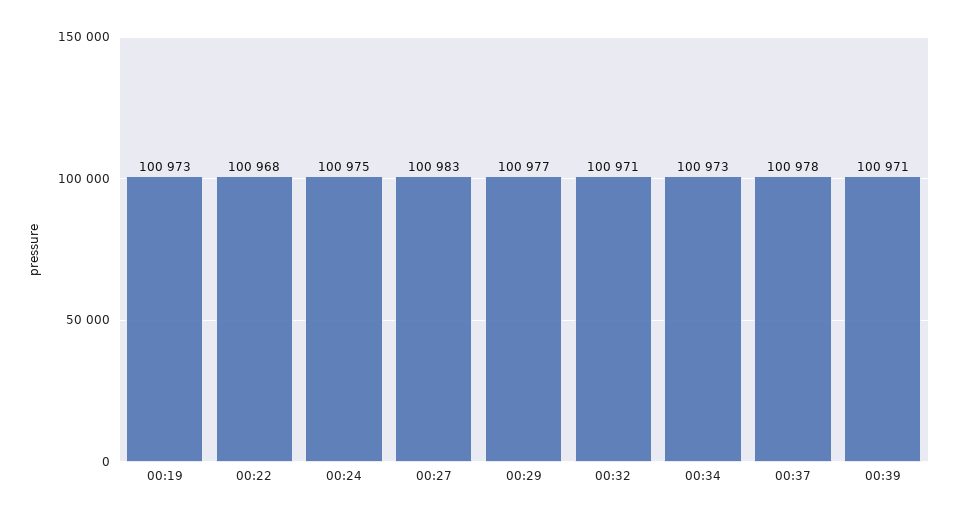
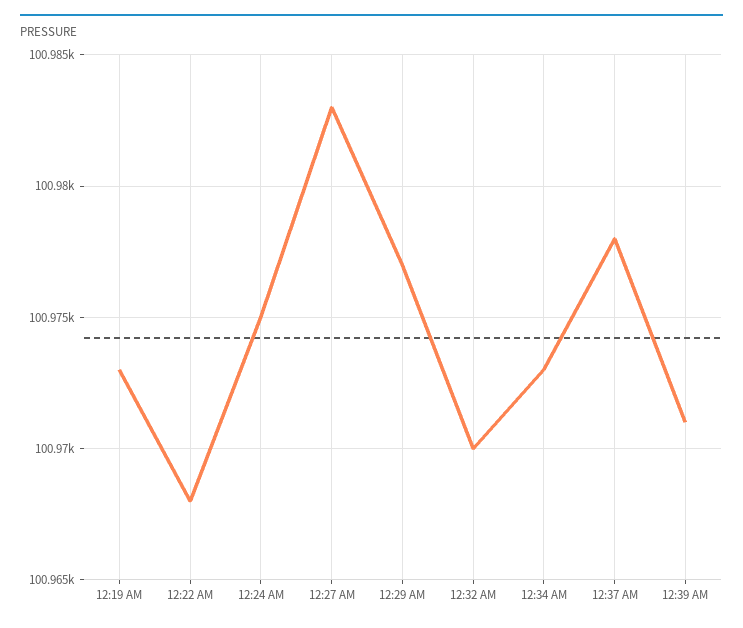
00:32: 100971 -> 100970

